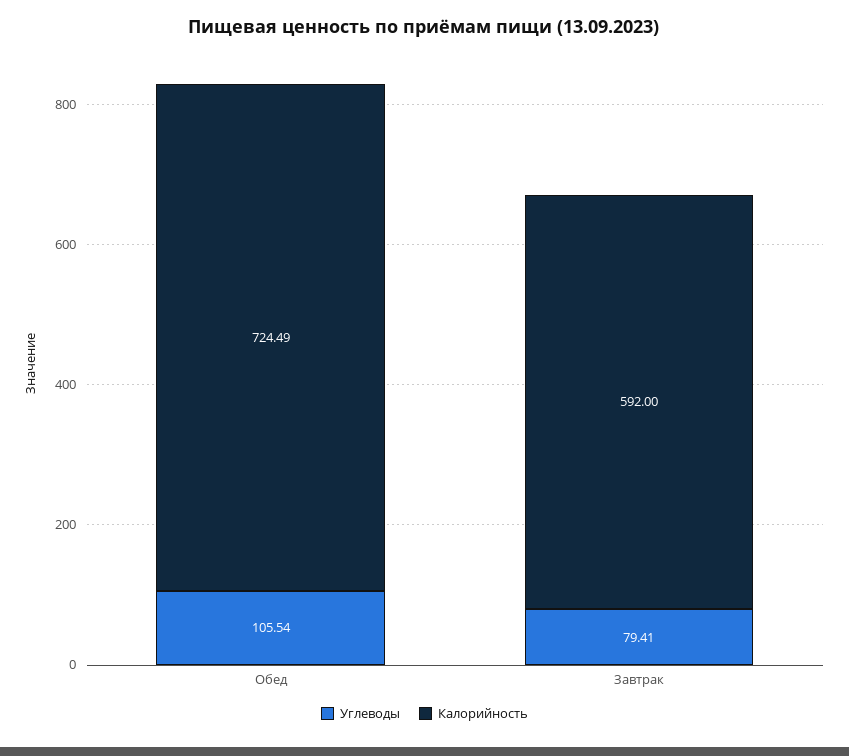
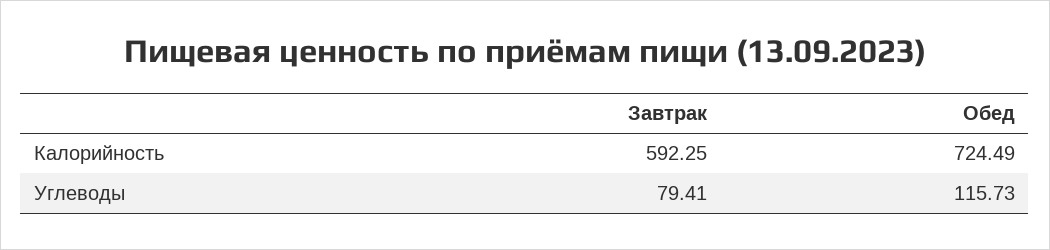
Углеводы, Обед: 105.54 -> 115.73
Калорийность, Завтрак: 592 -> 592.25

